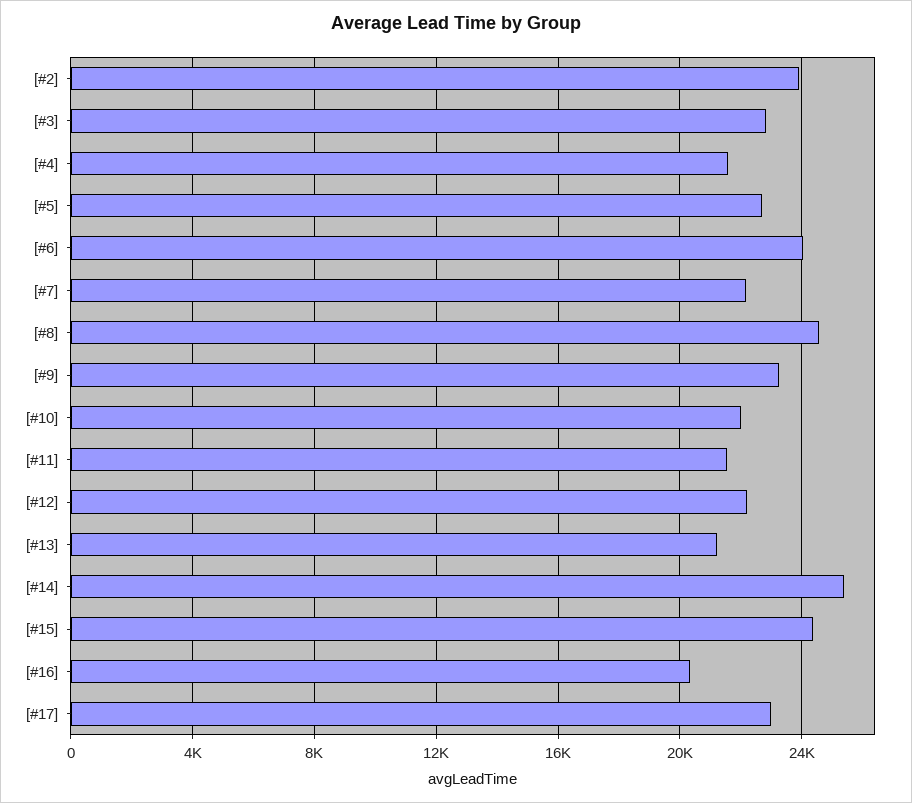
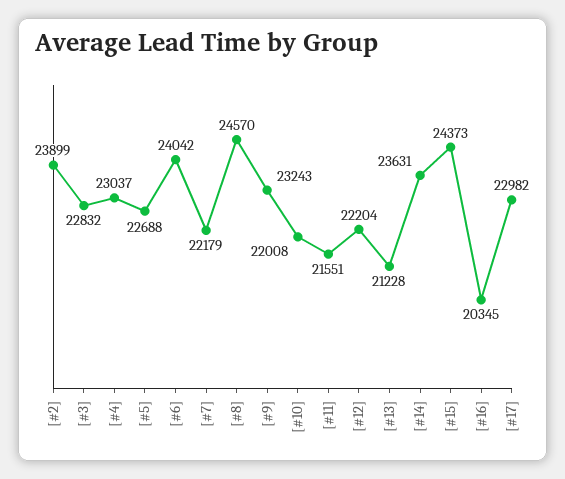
[#4]: 21500 -> 23037
[#14]: 25500 -> 23631

